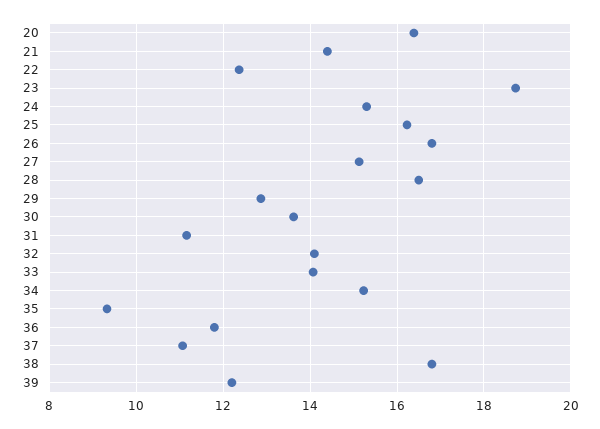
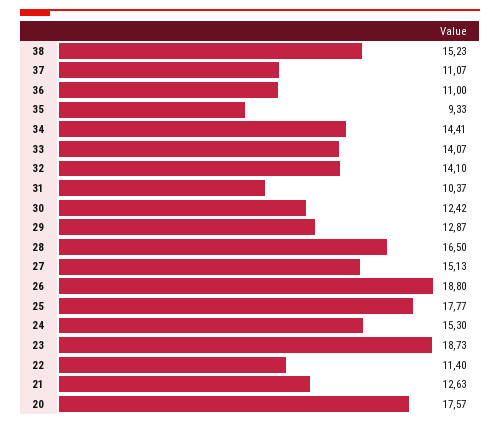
20: 16.4 -> 17.57
21: 14.4 -> 12.63
22: 12.4 -> 11.4
25: 16.2 -> 17.77
26: 16.8 -> 18.8
30: 13.6 -> 12.42
31: 11.2 -> 10.37
34: 15.2 -> 14.41
36: 11.8 -> 11
38: 16.8 -> 15.23
39: 12.2 -> none

